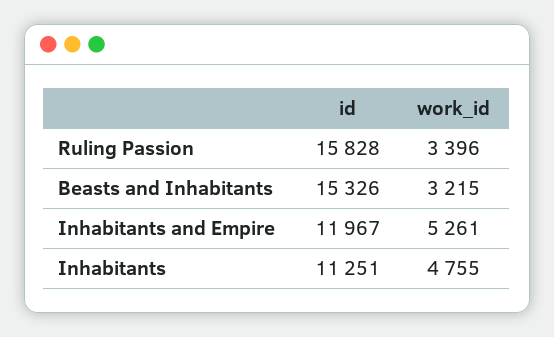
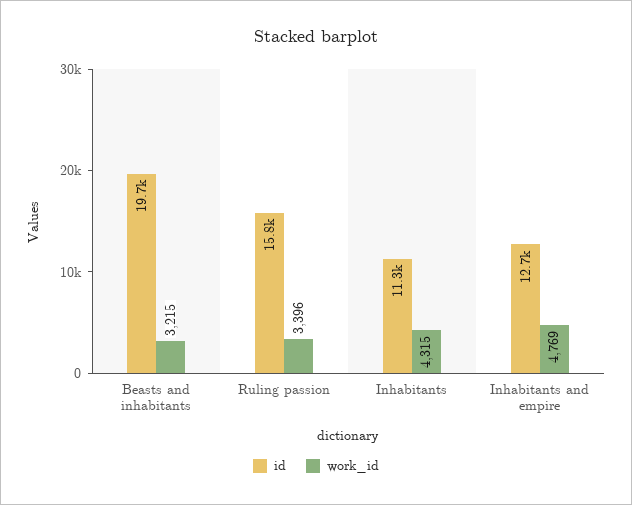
id, Beasts and Inhabitants: 15326 -> 19700
id, Inhabitants and Empire: 11967 -> 12700
work_id, Inhabitants and Empire: 5261 -> 4769
work_id, Inhabitants: 4755 -> 4315

